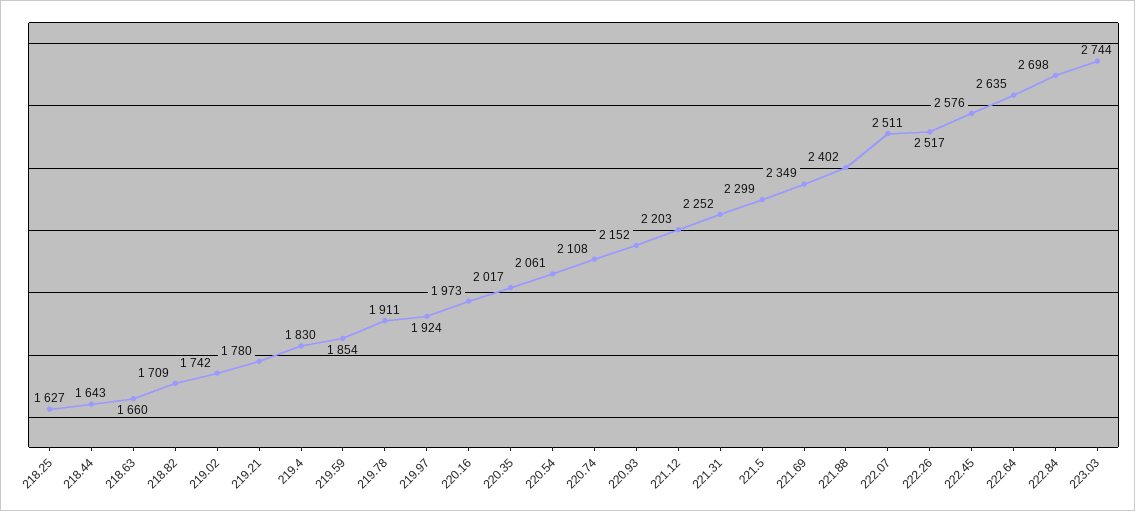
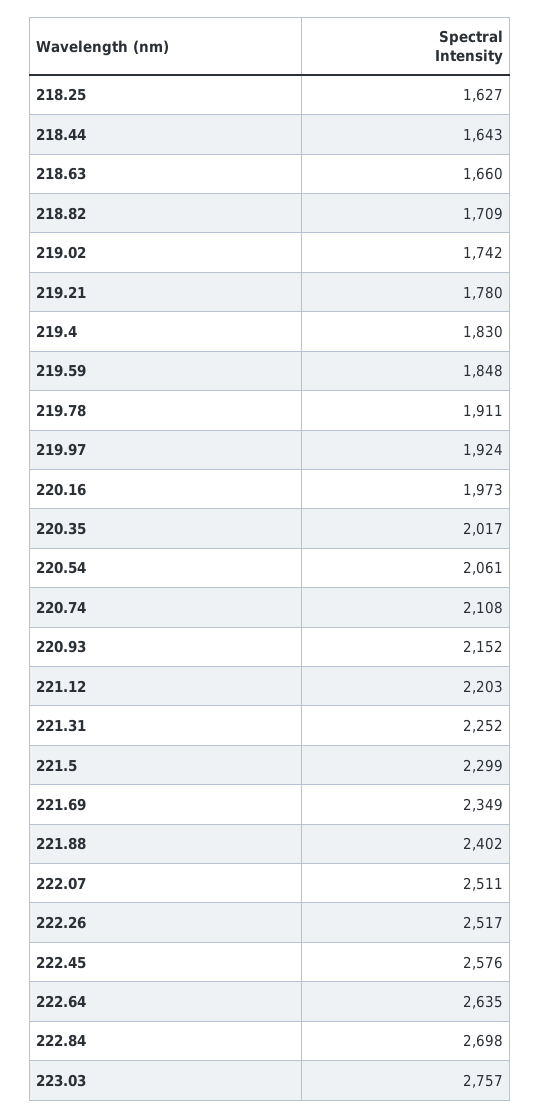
219.59: 1854 -> 1848
223.03: 2744 -> 2757

